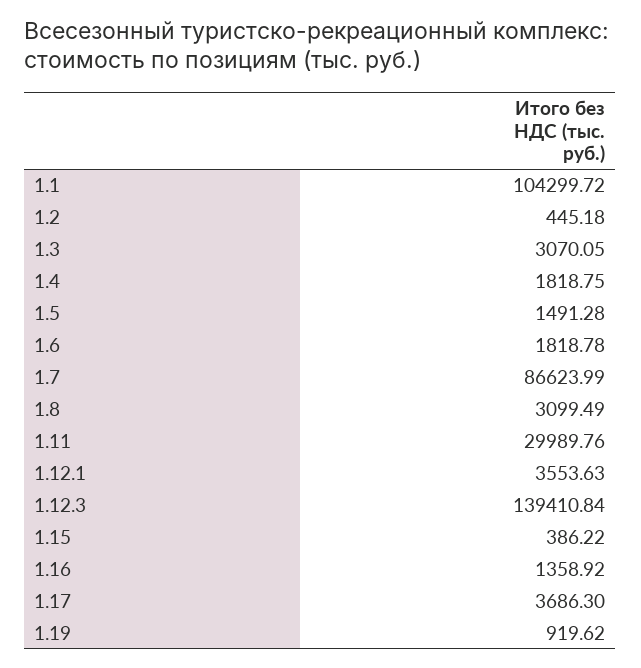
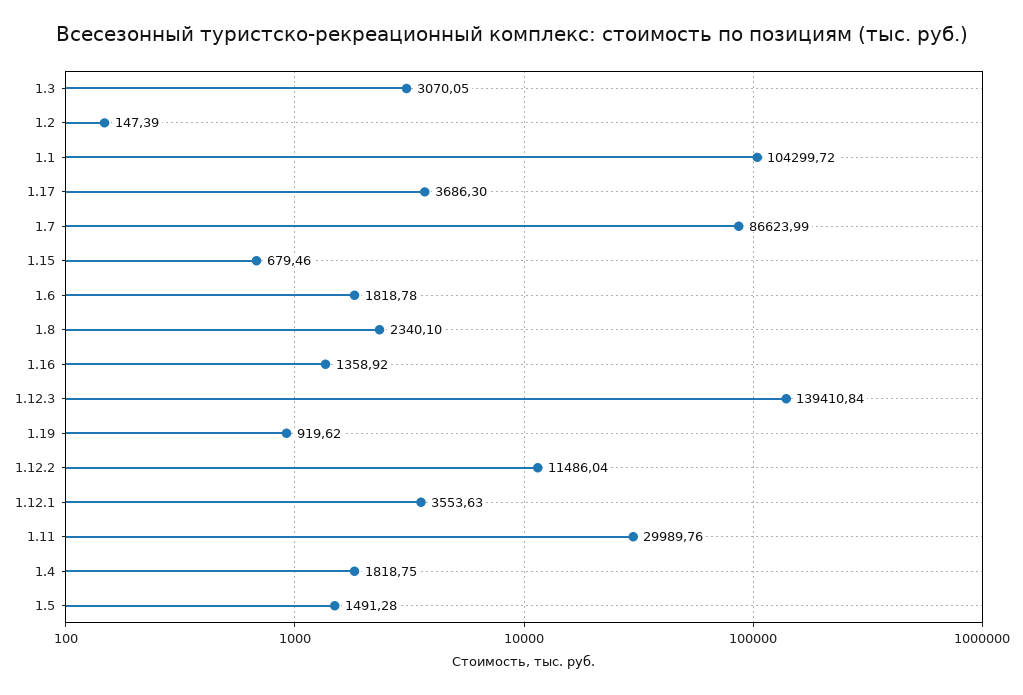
1.2: 445.18 -> 147.39
1.8: 3099.49 -> 2340.1
1.15: 386.22 -> 679.46
1.12.2: none -> 11486.04

